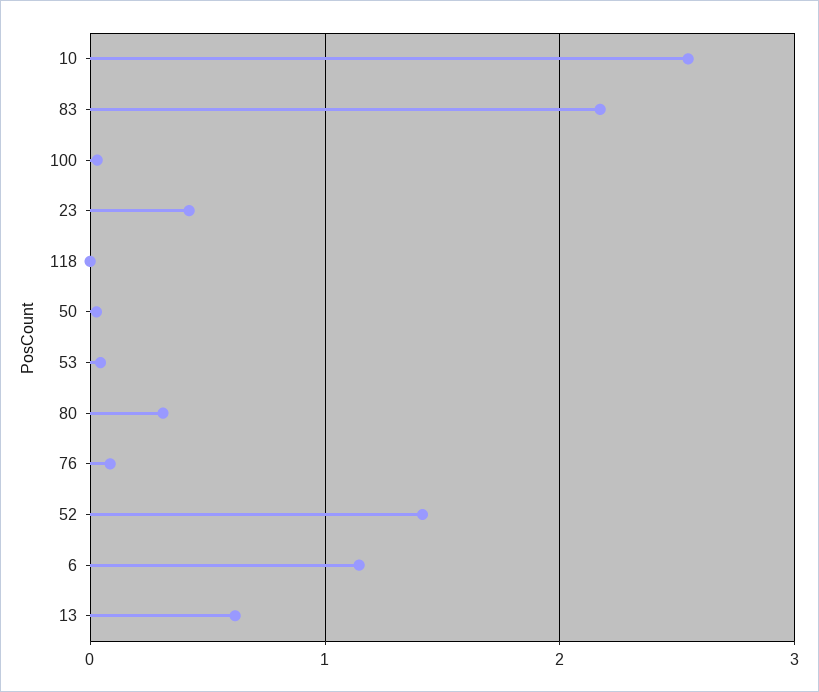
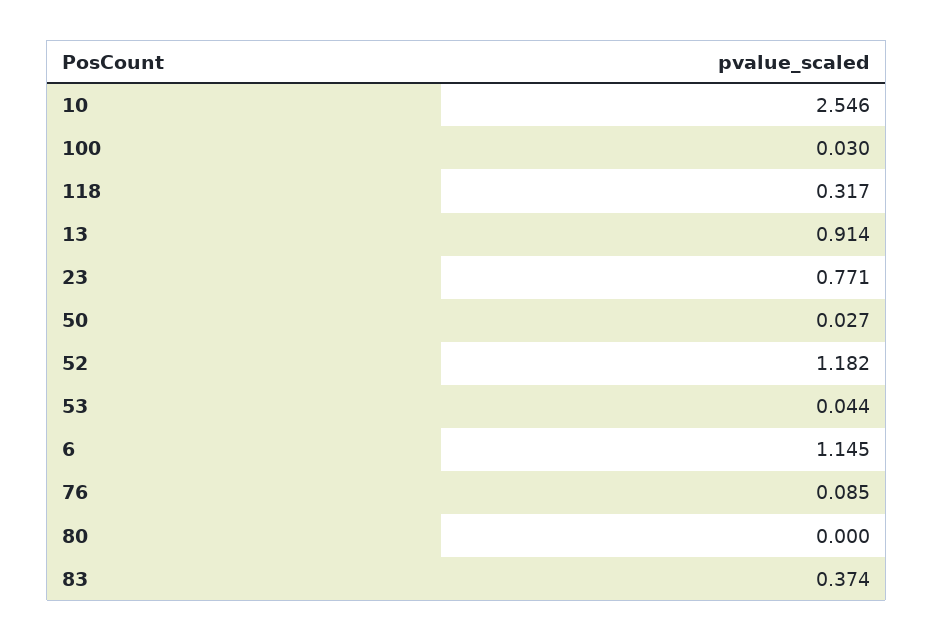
83: 2.2 -> 0.374
23: 0.4 -> 0.771
118: 0 -> 0.317
80: 0.3 -> 0
52: 1.4 -> 1.182
13: 0.6 -> 0.914

